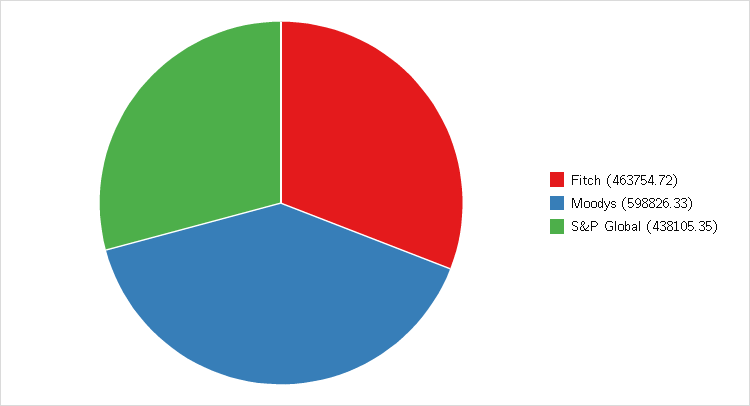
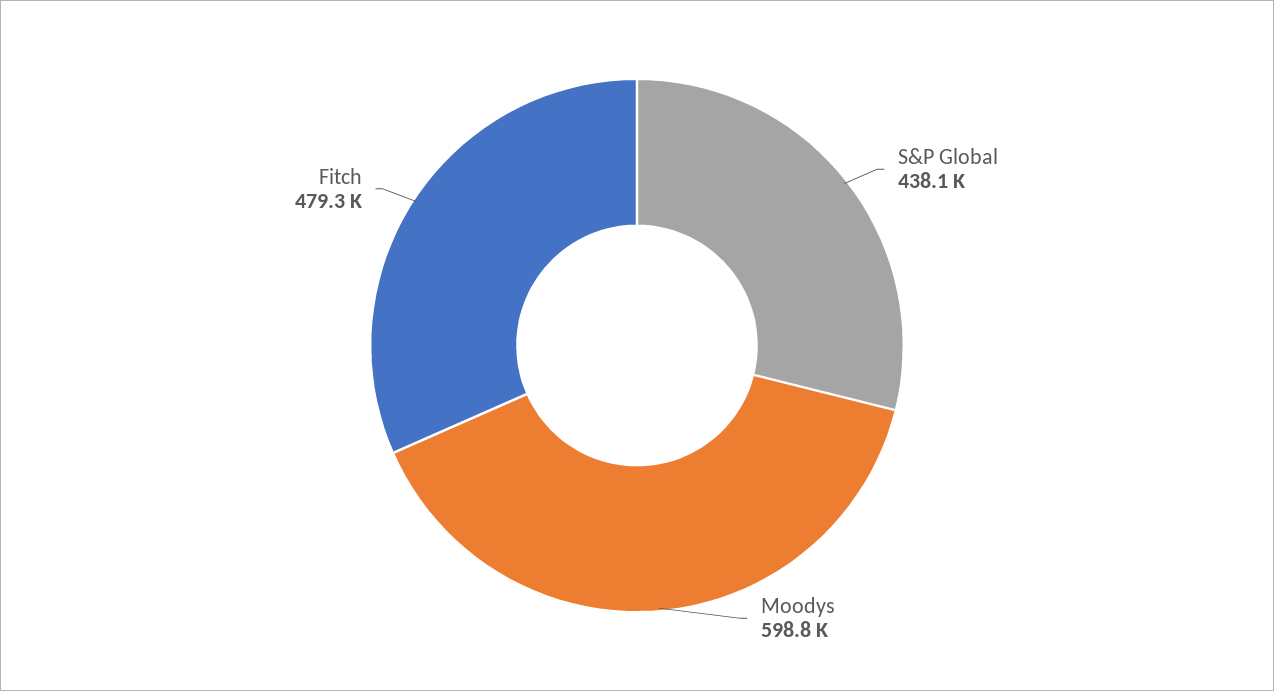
Fitch: 463754.72 -> 479300

